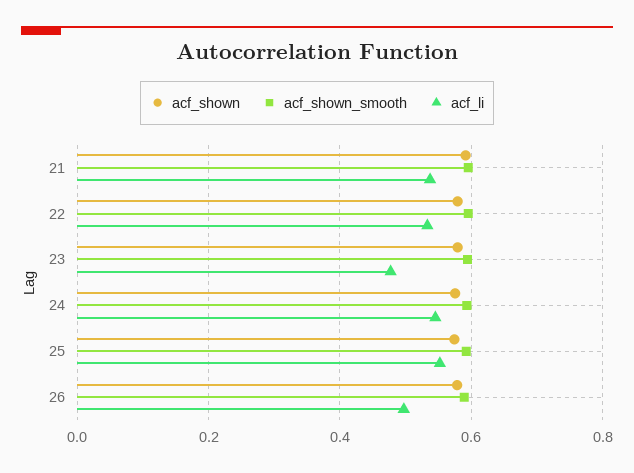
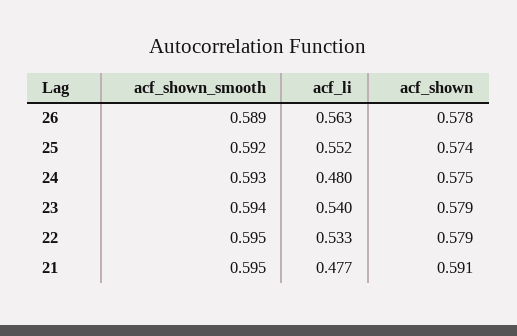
acf_li, 21: 0.54 -> 0.477
acf_li, 23: 0.48 -> 0.54
acf_li, 24: 0.54 -> 0.48
acf_li, 26: 0.5 -> 0.563

